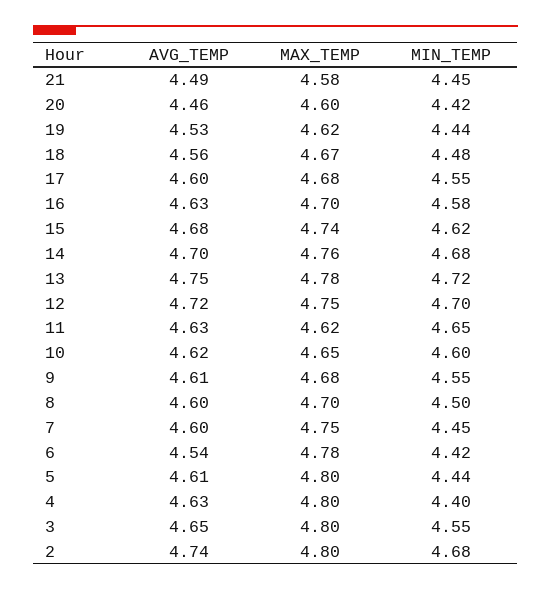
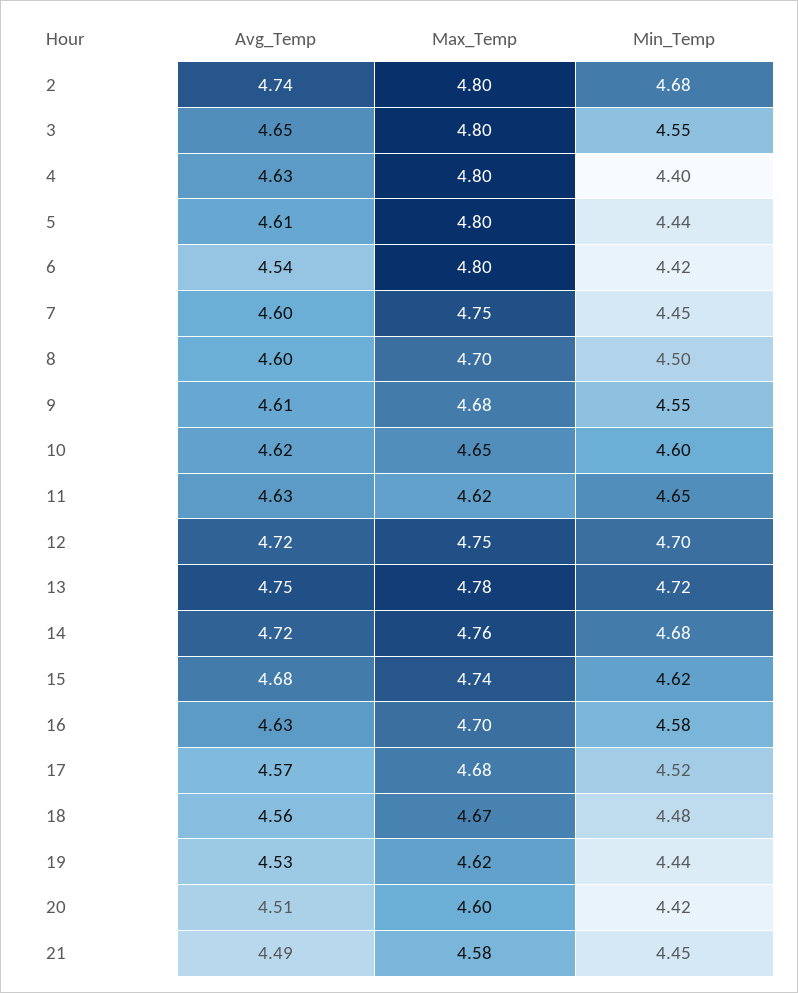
AVG_TEMP, 20: 4.46 -> 4.51
AVG_TEMP, 17: 4.6 -> 4.57
MIN_TEMP, 17: 4.55 -> 4.52
AVG_TEMP, 14: 4.7 -> 4.72
MAX_TEMP, 6: 4.78 -> 4.8

